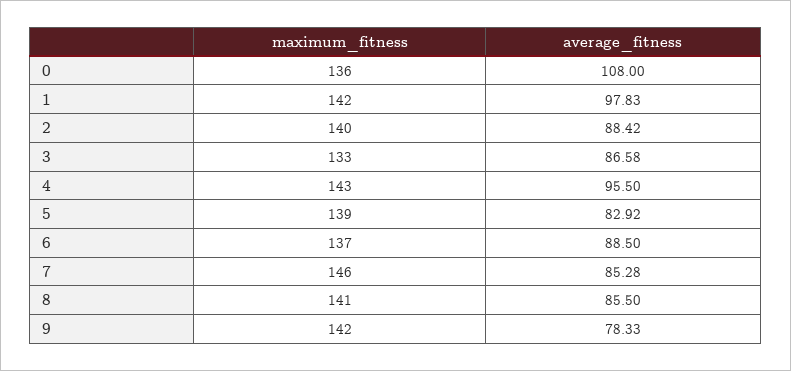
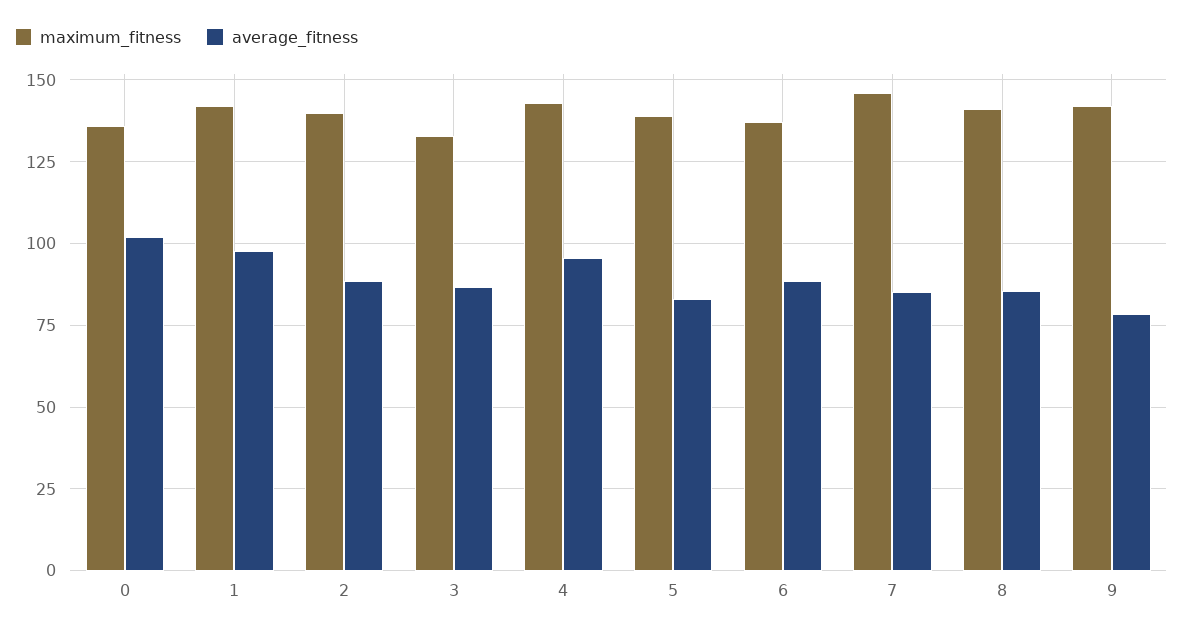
average_fitness, 0: 108 -> 102.5

